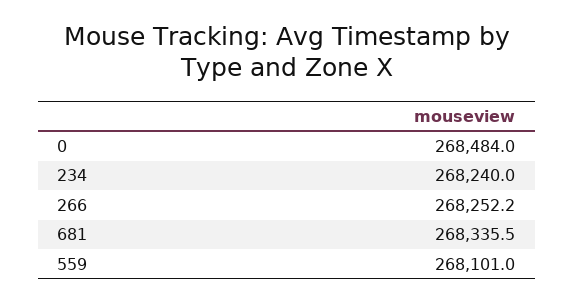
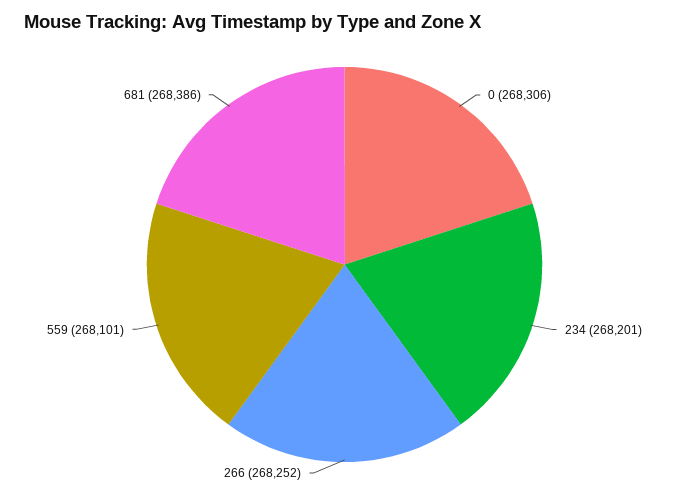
0: 268484 -> 268306
234: 268240 -> 268201
681: 268335.5 -> 268386

